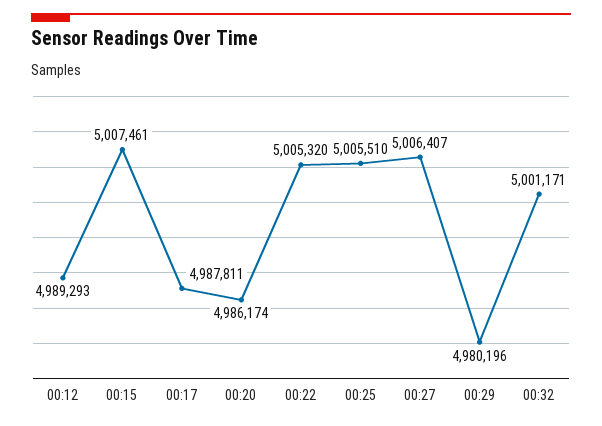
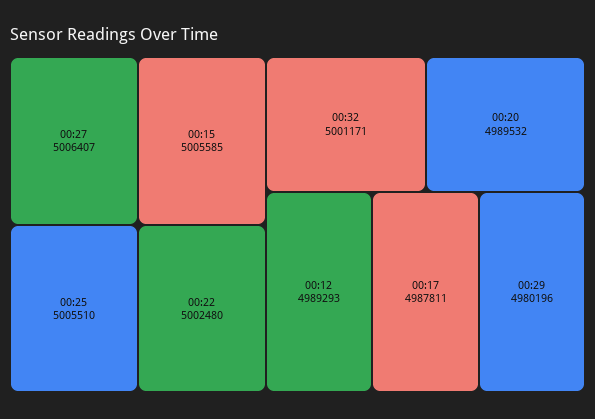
00:15: 5007461 -> 5005585
00:20: 4986174 -> 4989532
00:22: 5005320 -> 5002480

